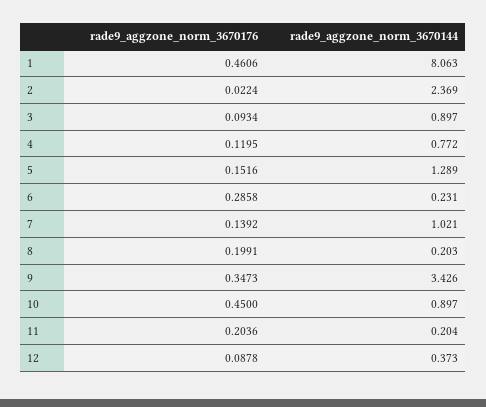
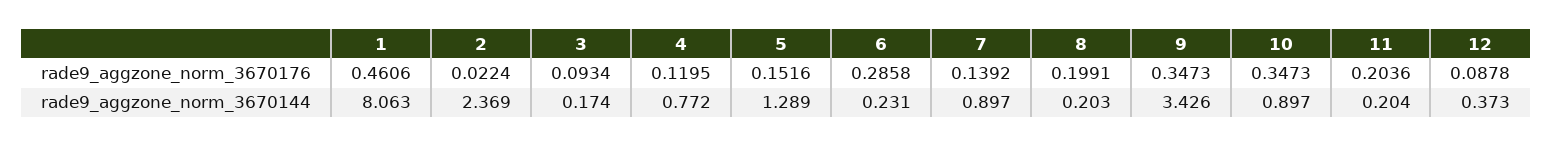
rade9_aggzone_norm_3670144, 3: 0.897 -> 0.174
rade9_aggzone_norm_3670144, 7: 1.021 -> 0.897
rade9_aggzone_norm_3670176, 10: 0.45 -> 0.3473

